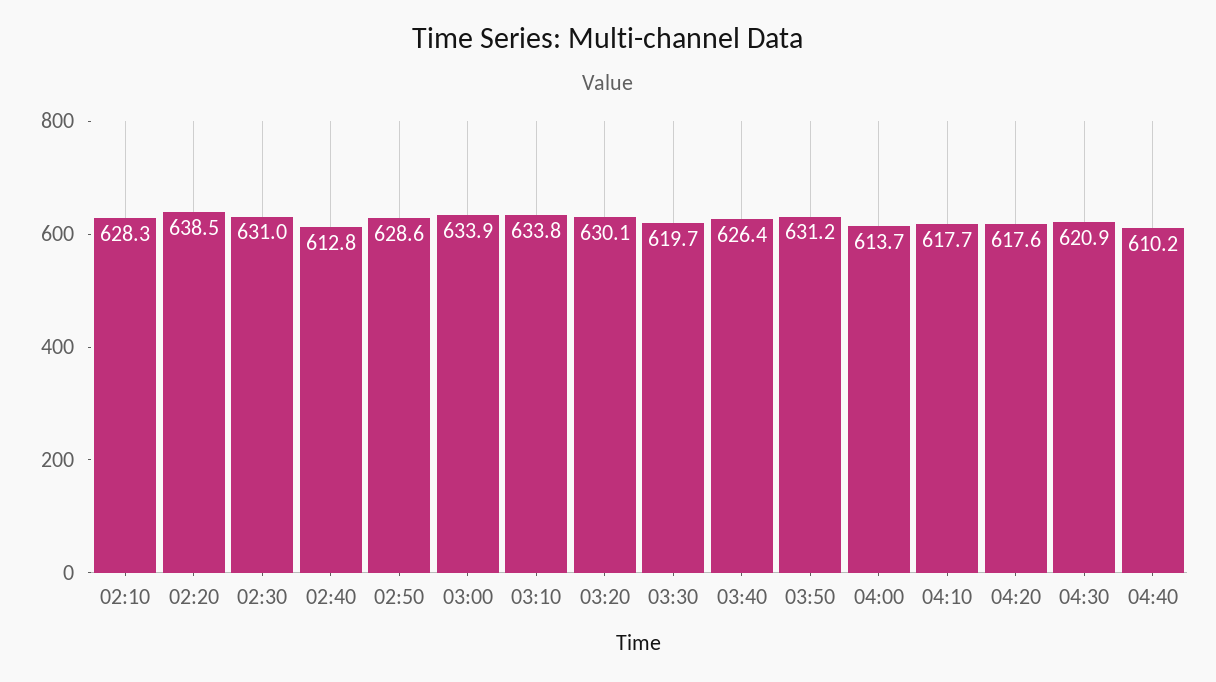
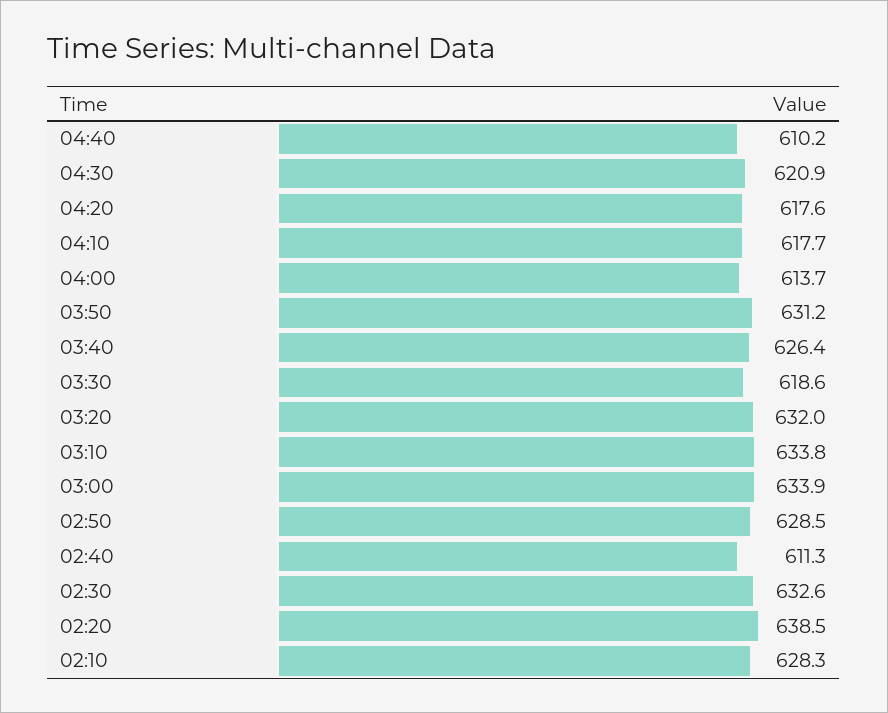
02:30: 631 -> 632.6
02:40: 612.8 -> 611.3
02:50: 628.6 -> 628.5
03:20: 630.1 -> 632
03:30: 619.7 -> 618.6

